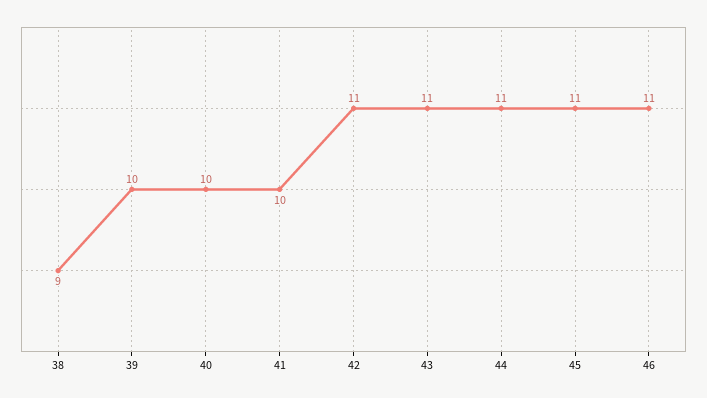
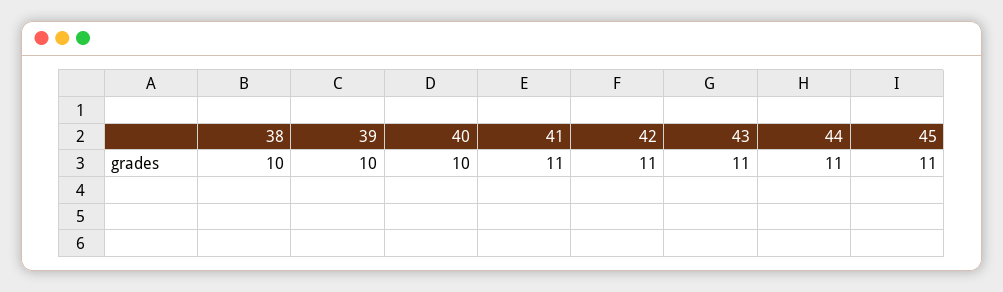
38: 9 -> 10
41: 10 -> 11
46: 11 -> none

